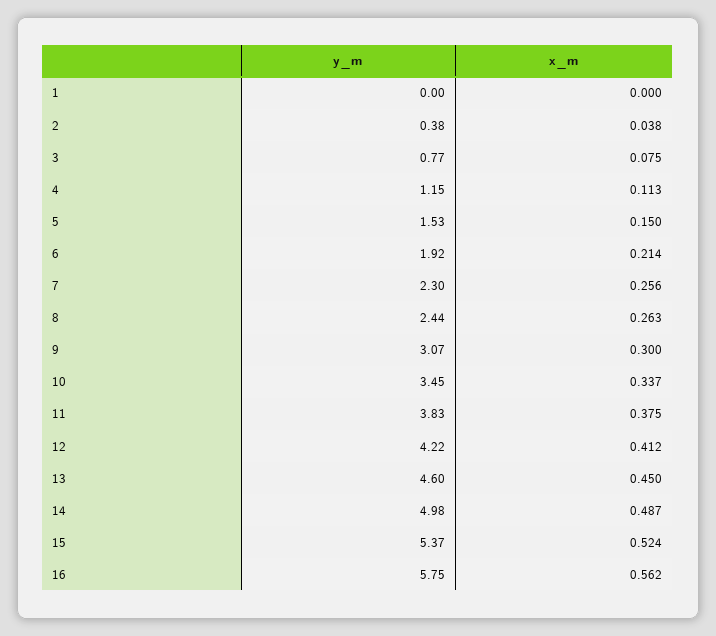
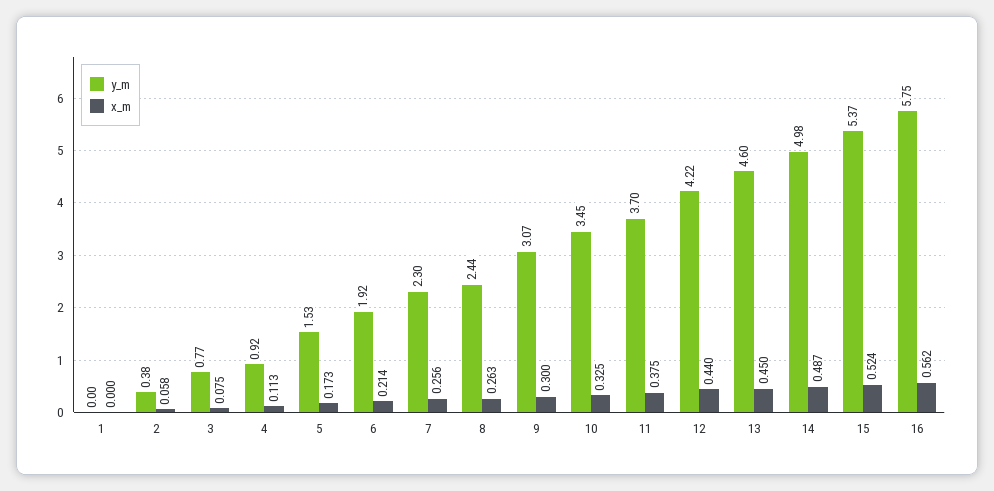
x_m, 2: 0.038 -> 0.058
y_m, 4: 1.15 -> 0.92
x_m, 5: 0.15 -> 0.173
x_m, 10: 0.337 -> 0.325
y_m, 11: 3.83 -> 3.7
x_m, 12: 0.412 -> 0.44

